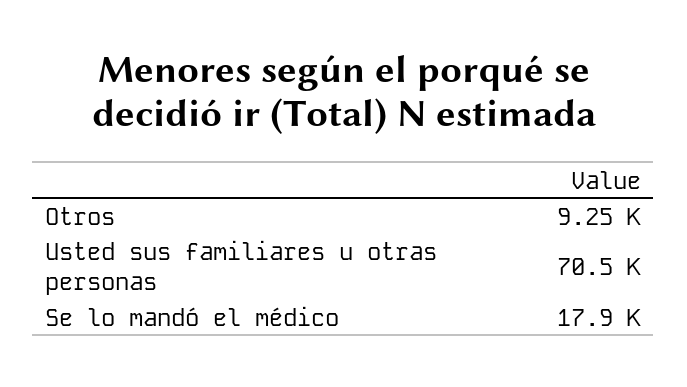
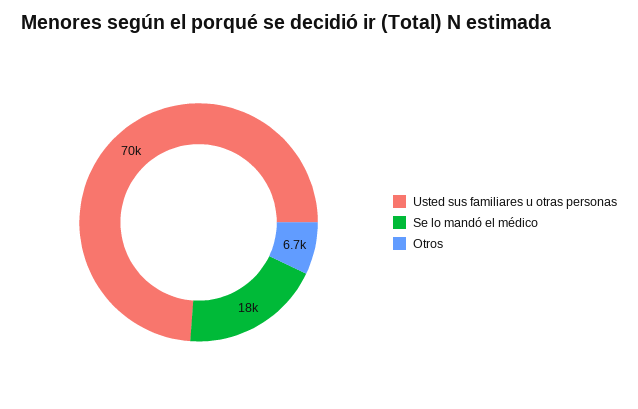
Otros: 9250 -> 6700

